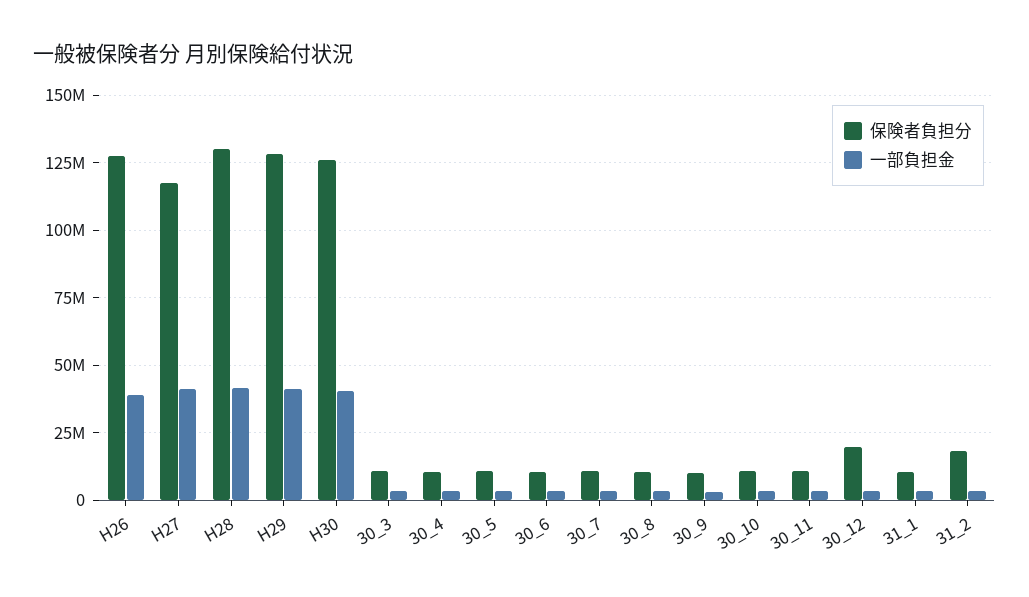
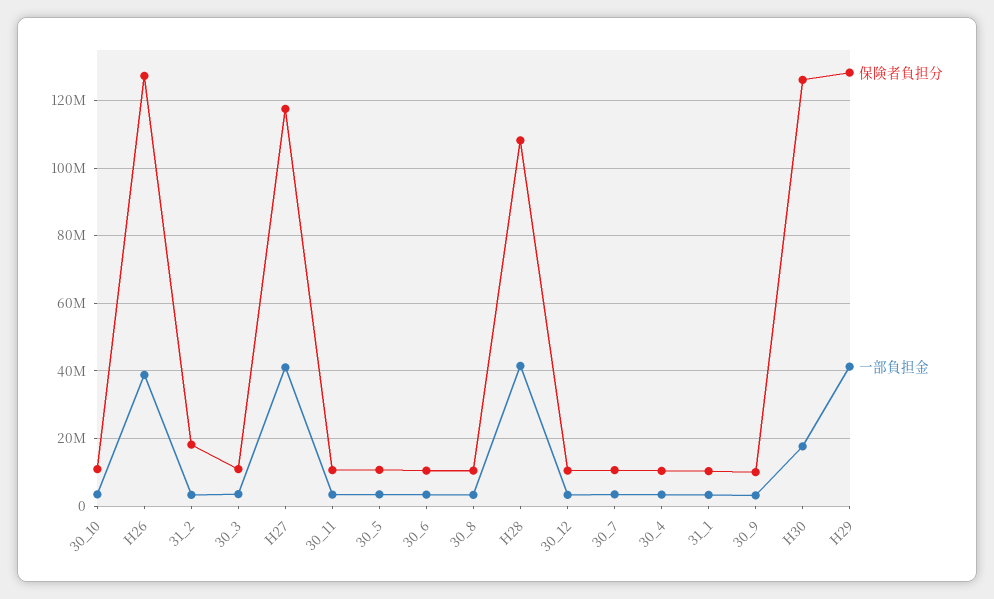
保険者負担分, H28: 130000000 -> 108000000
一部負担金, H30: 40000000 -> 18000000
保険者負担分, 30_12: 20000000 -> 10000000

